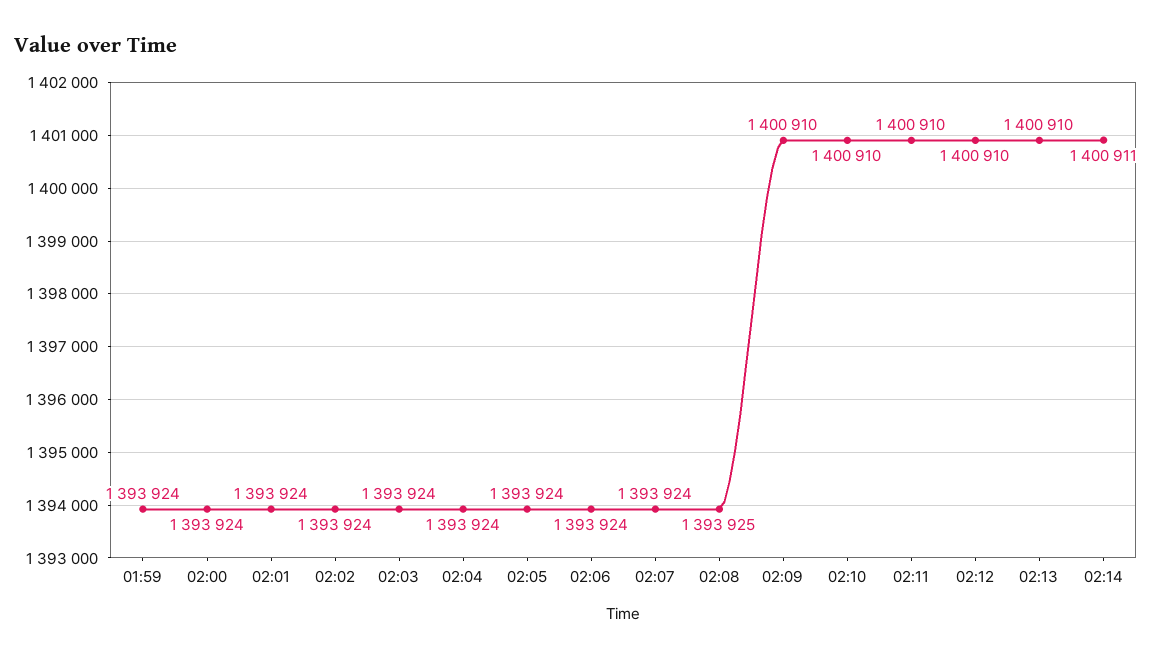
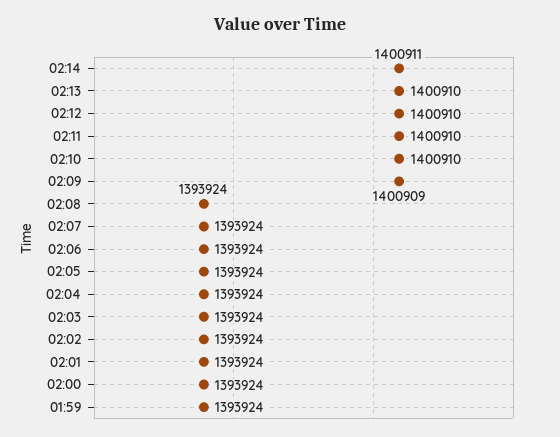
02:08: 1393925 -> 1393924
02:09: 1400910 -> 1400909

